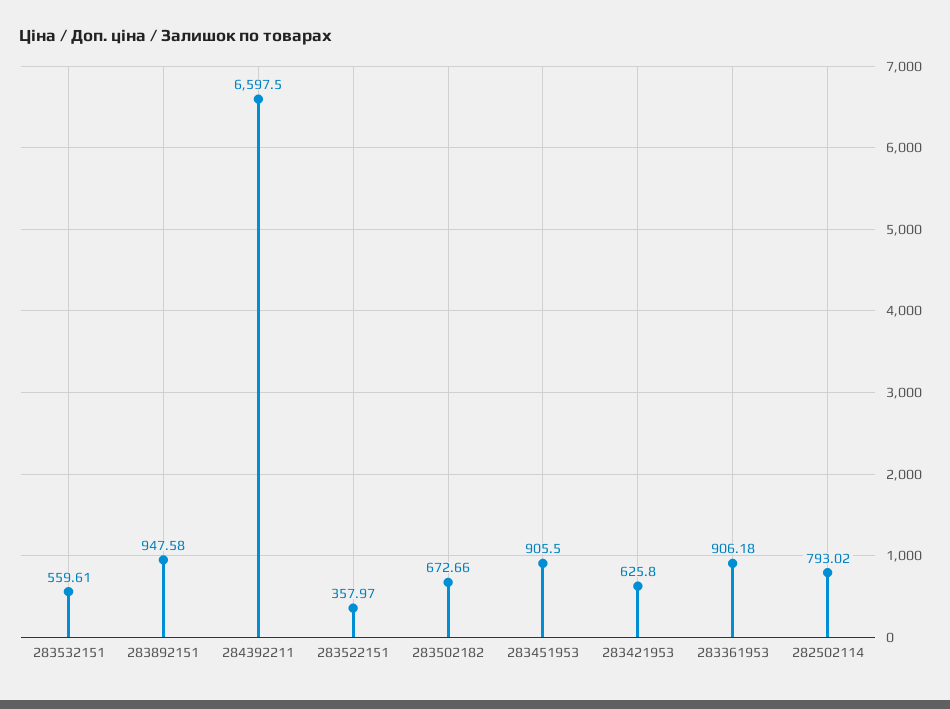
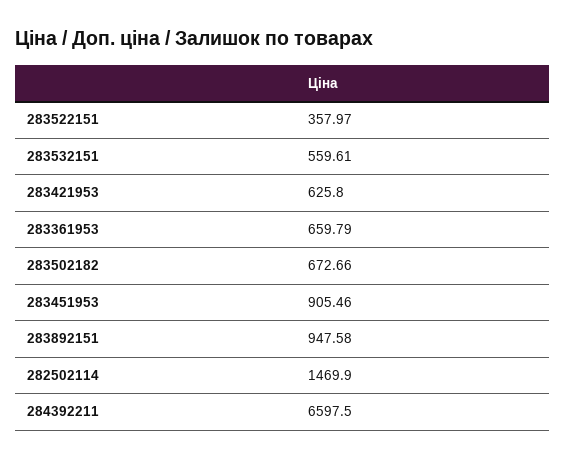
283451953: 905.5 -> 905.46
283361953: 906.18 -> 659.79
282502114: 793.02 -> 1469.9

